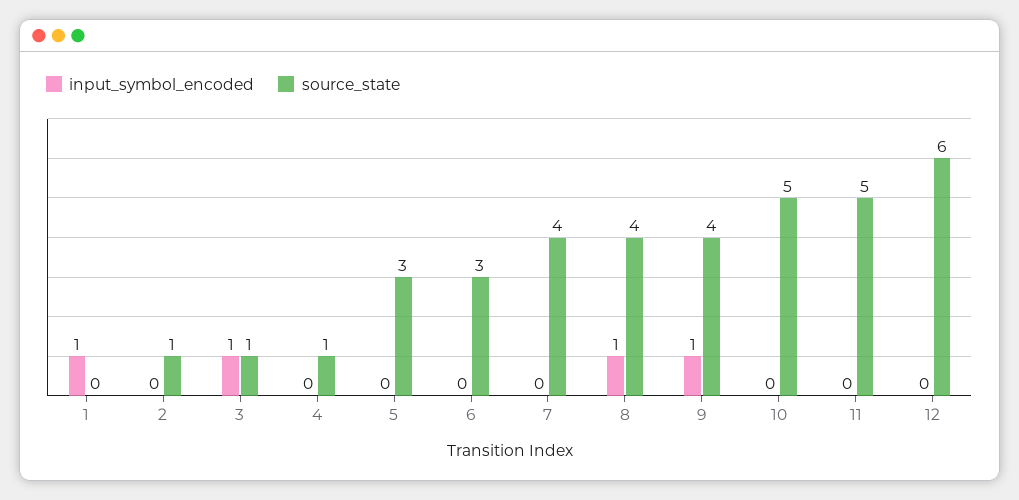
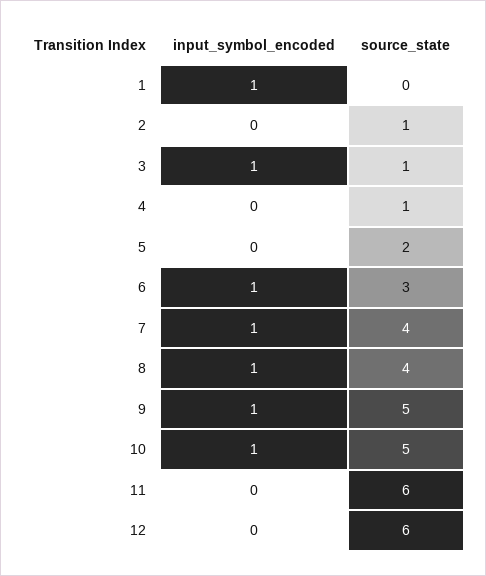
source_state, 5: 3 -> 2
input_symbol_encoded, 6: 0 -> 1
input_symbol_encoded, 7: 0 -> 1
source_state, 9: 4 -> 5
input_symbol_encoded, 10: 0 -> 1
source_state, 11: 5 -> 6

